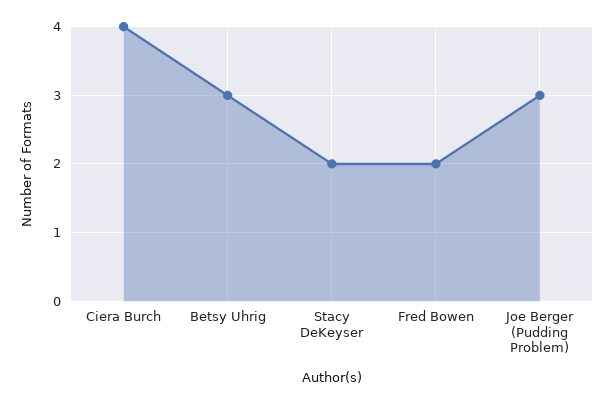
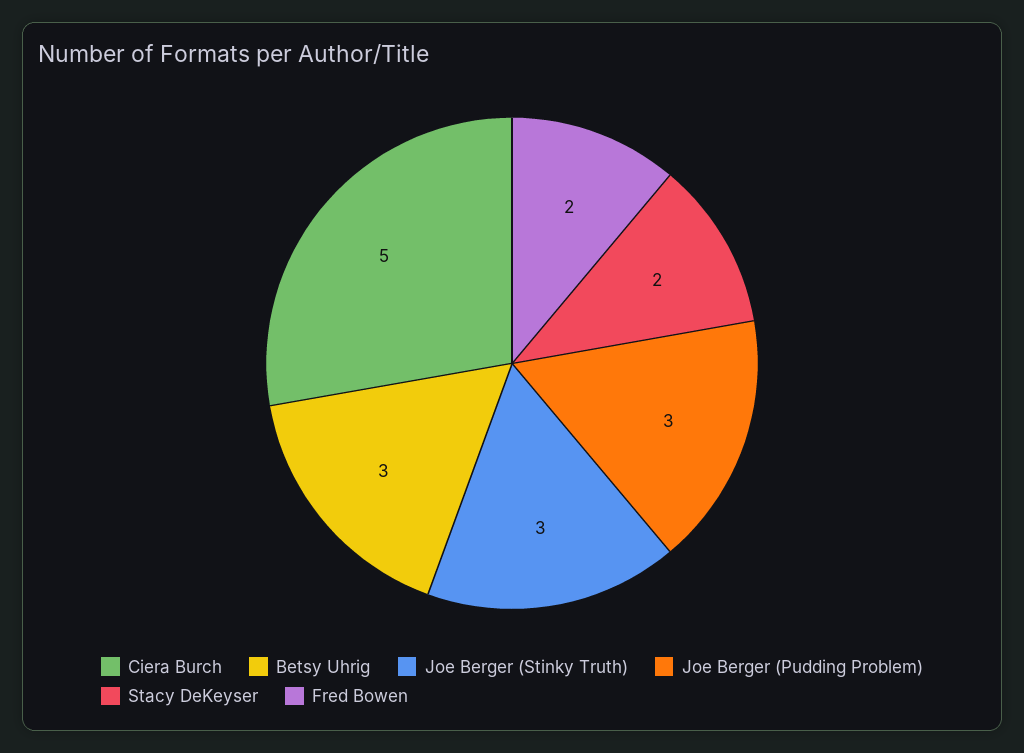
Ciera Burch: 4 -> 5
Joe Berger (Stinky Truth): none -> 3

